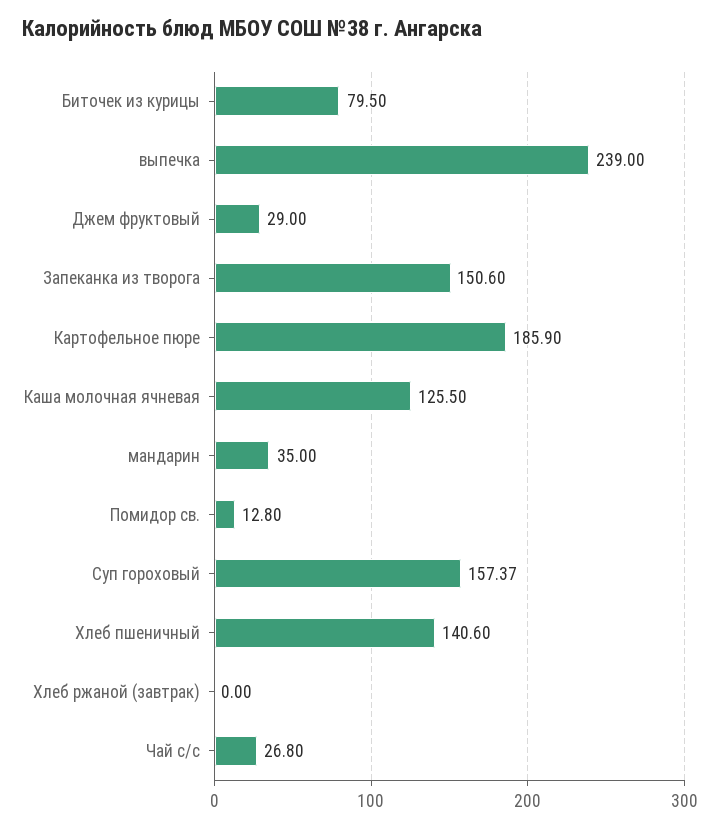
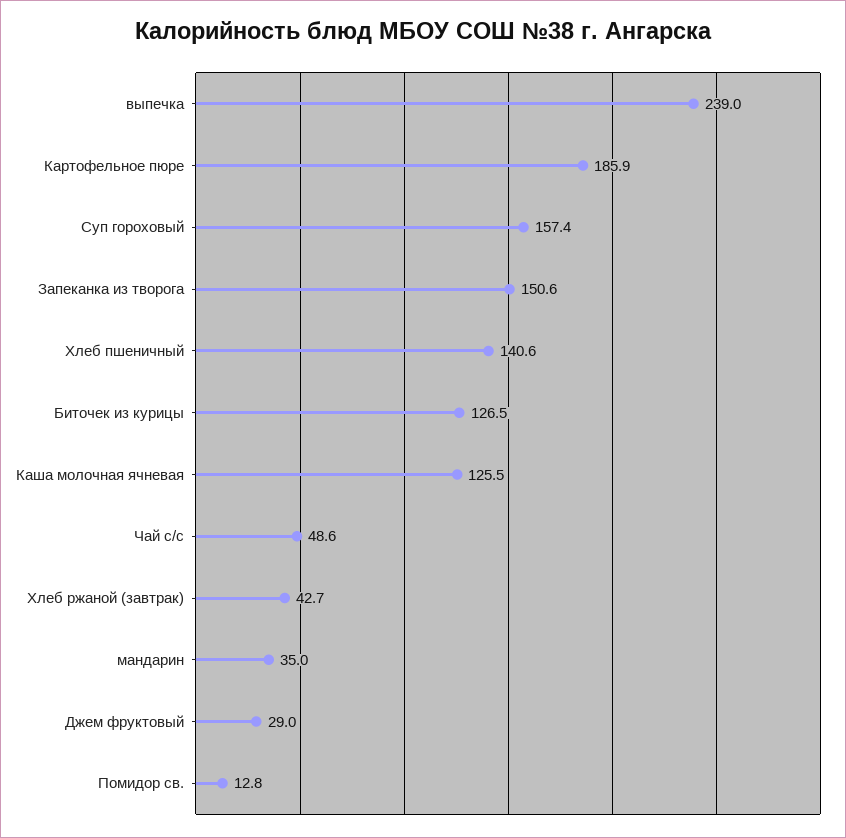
Биточек из курицы: 79.5 -> 126.5
Хлеб ржаной (завтрак): 0 -> 42.7
Чай с/с: 26.8 -> 48.6

